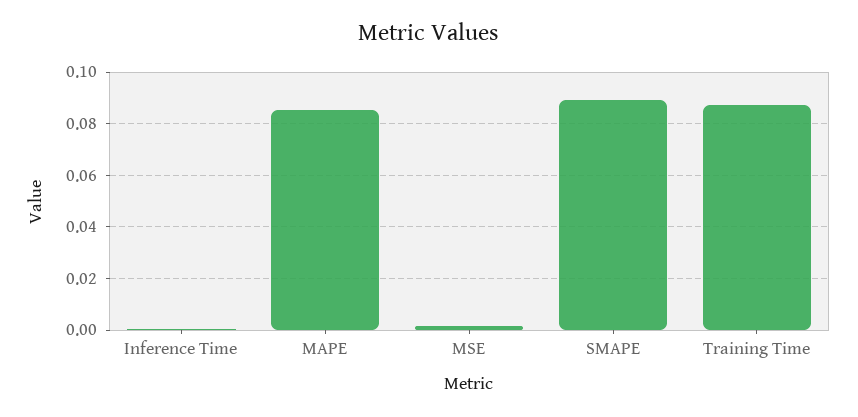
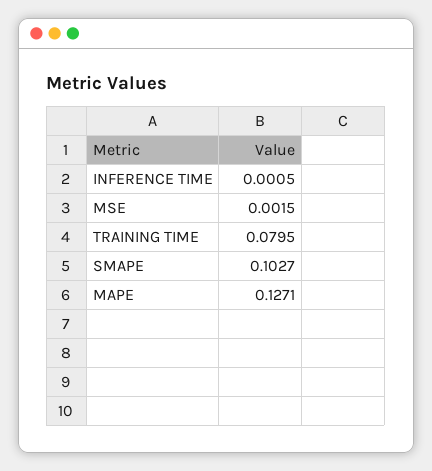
MAPE: 0.085 -> 0.1271
SMAPE: 0.09 -> 0.1027
Training Time: 0.0875 -> 0.0795

